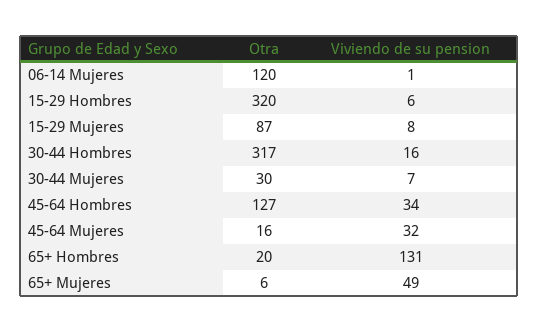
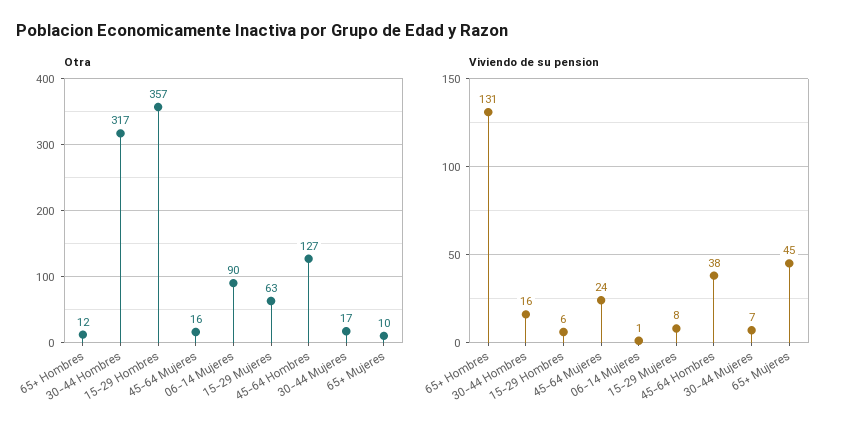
Otra, 06-14 Mujeres: 120 -> 90
Otra, 15-29 Hombres: 320 -> 357
Otra, 15-29 Mujeres: 87 -> 63
Otra, 30-44 Mujeres: 30 -> 17
Viviendo de su pension, 45-64 Hombres: 34 -> 38
Viviendo de su pension, 45-64 Mujeres: 32 -> 24
Otra, 65+ Hombres: 20 -> 12
Otra, 65+ Mujeres: 6 -> 10
Viviendo de su pension, 65+ Mujeres: 49 -> 45

